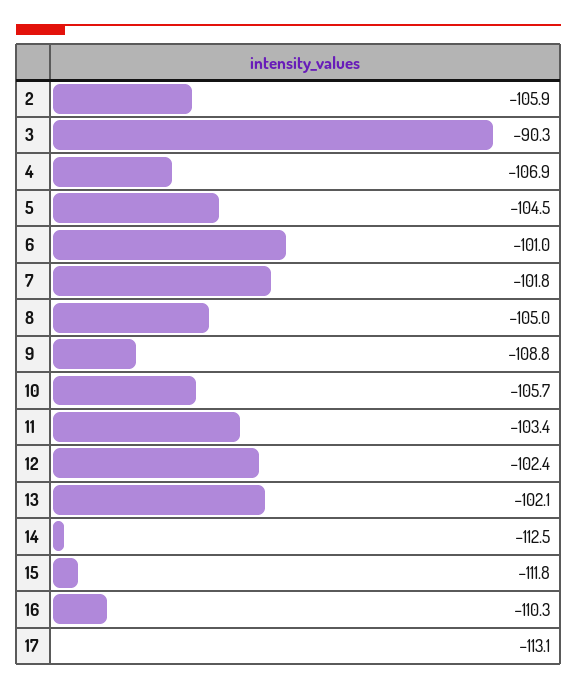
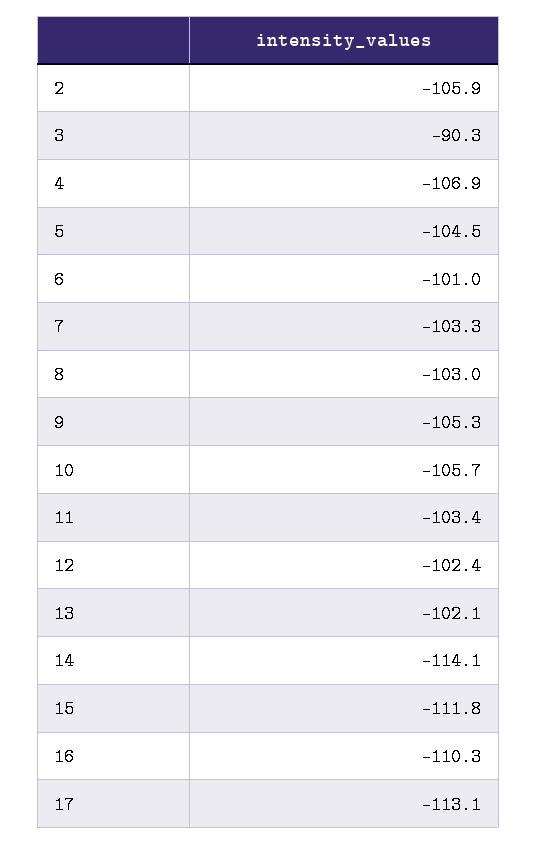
7: -101.8 -> -103.3
8: -105 -> -103
9: -108.8 -> -105.3
14: -112.5 -> -114.1

